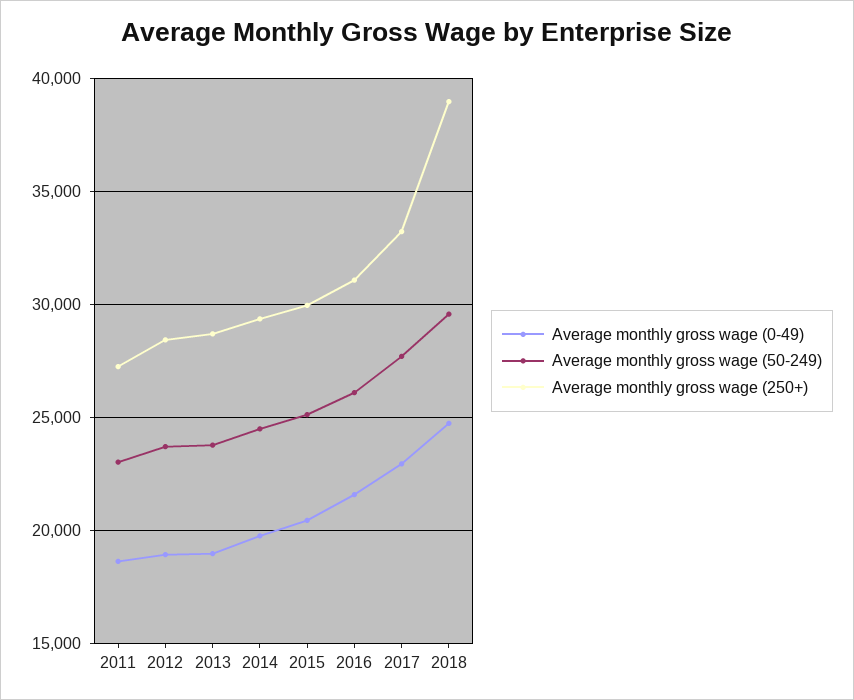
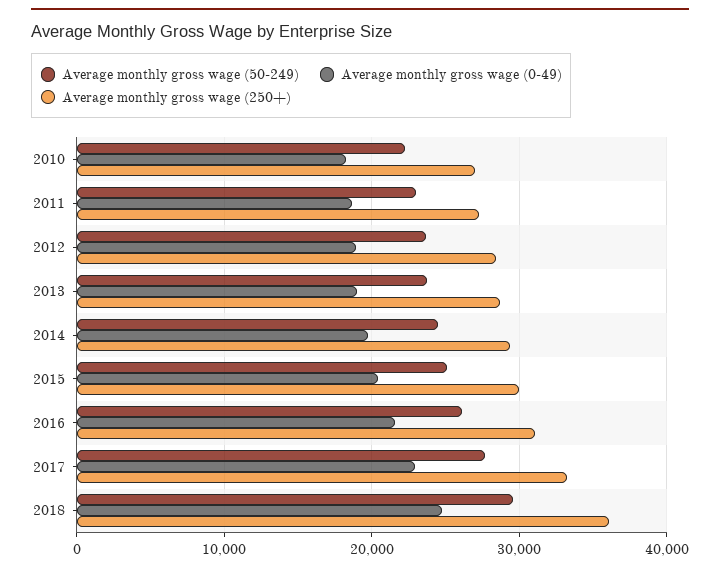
Average monthly gross wage (250+), 2018: 39000 -> 36000
Average monthly gross wage (50-249), 2010: none -> 22000
Average monthly gross wage (0-49), 2010: none -> 18000
Average monthly gross wage (250+), 2010: none -> 27000

